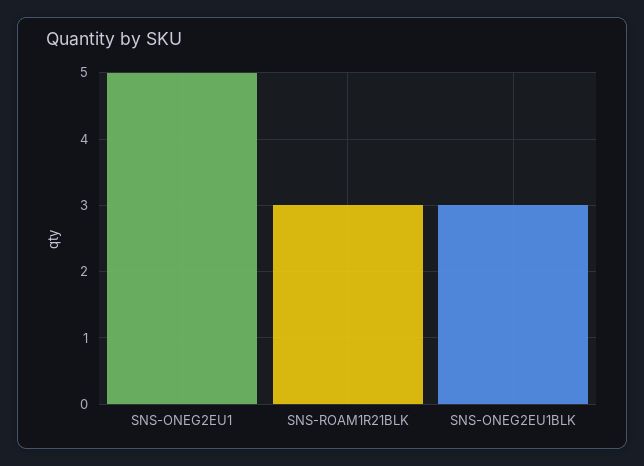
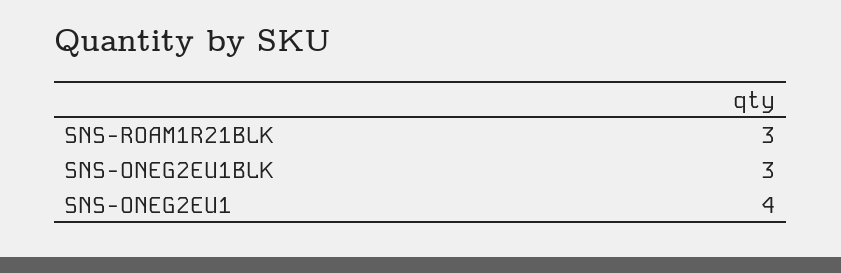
SNS-ONEG2EU1: 5 -> 4

